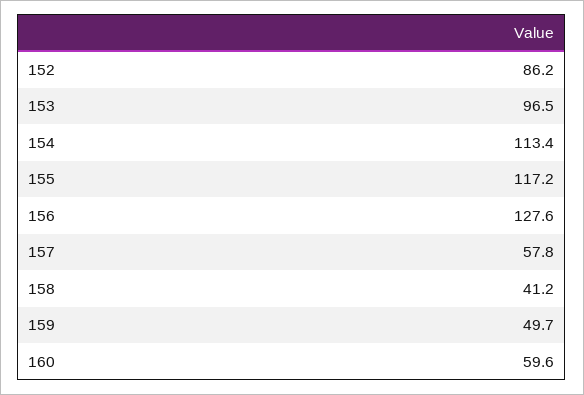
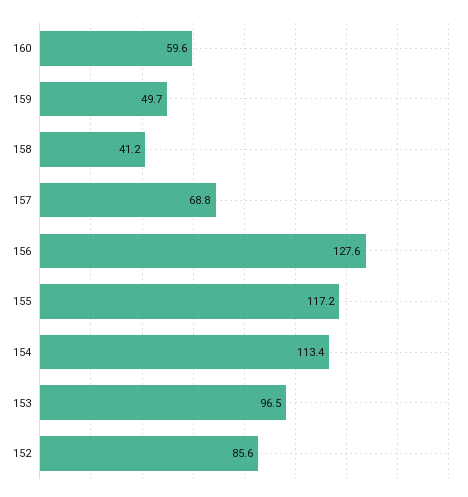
152: 86.2 -> 85.6
157: 57.8 -> 68.8

